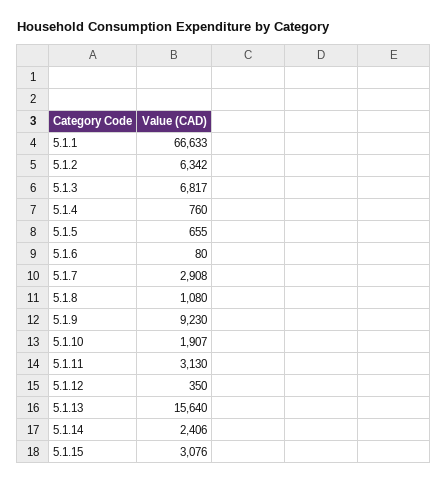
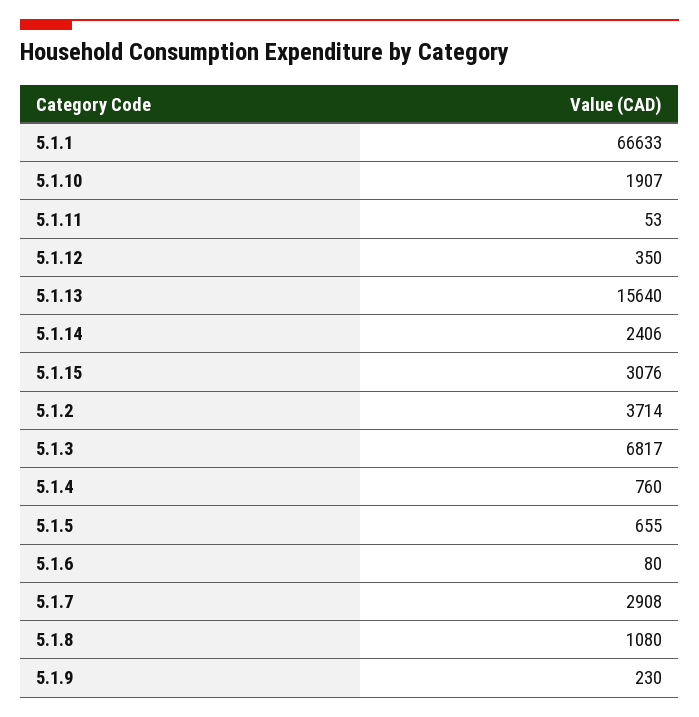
5.1.2: 6342 -> 3714
5.1.9: 9230 -> 230
5.1.11: 3130 -> 53

